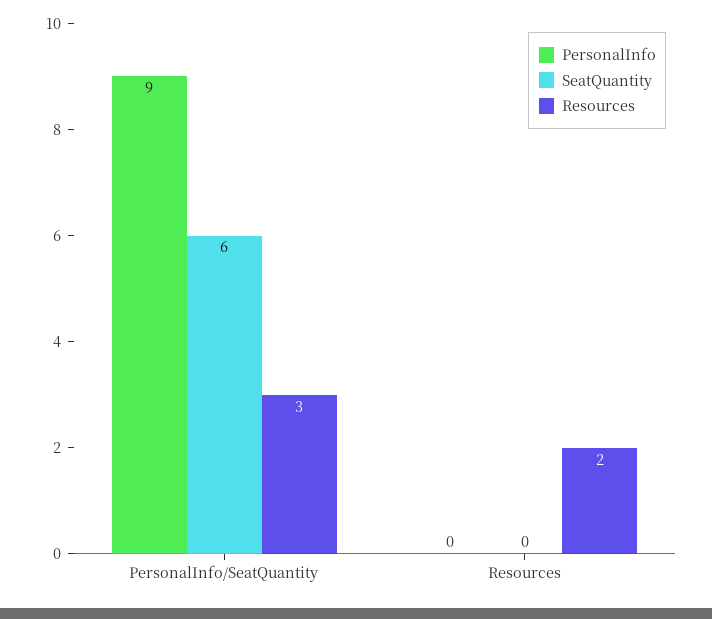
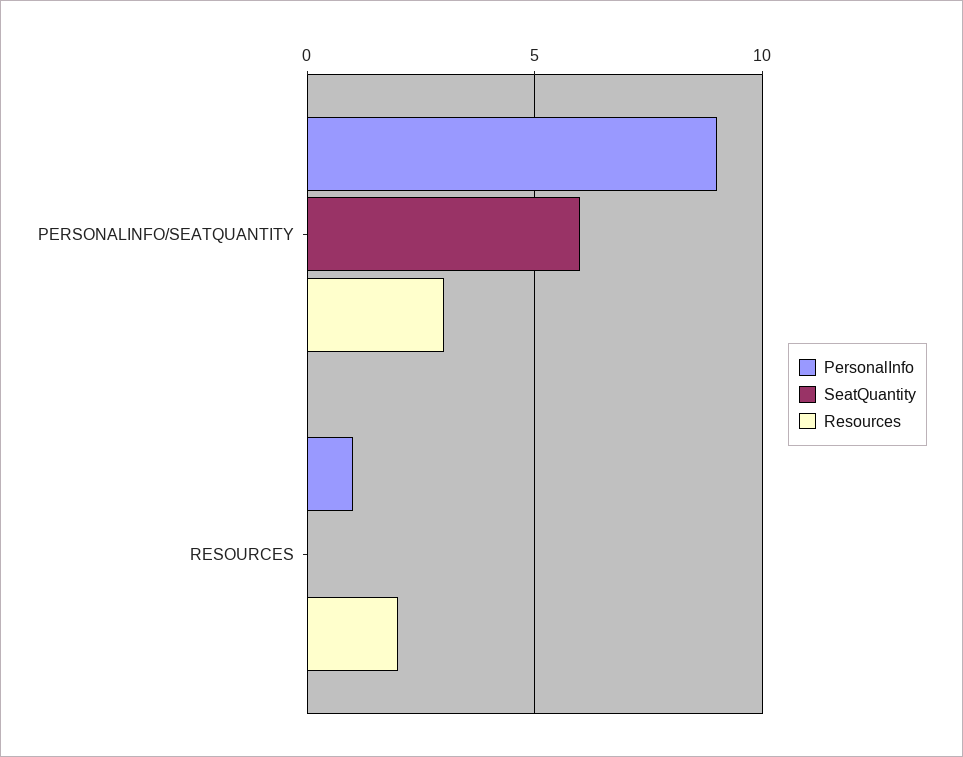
PersonalInfo, Resources: 0 -> 1

